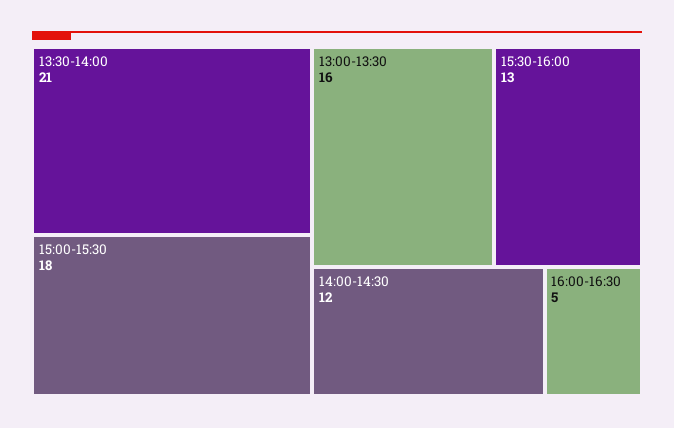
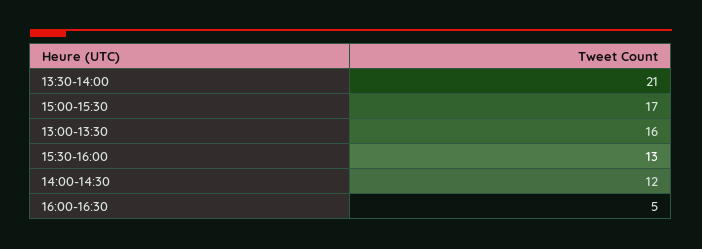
15:00-15:30: 18 -> 17

